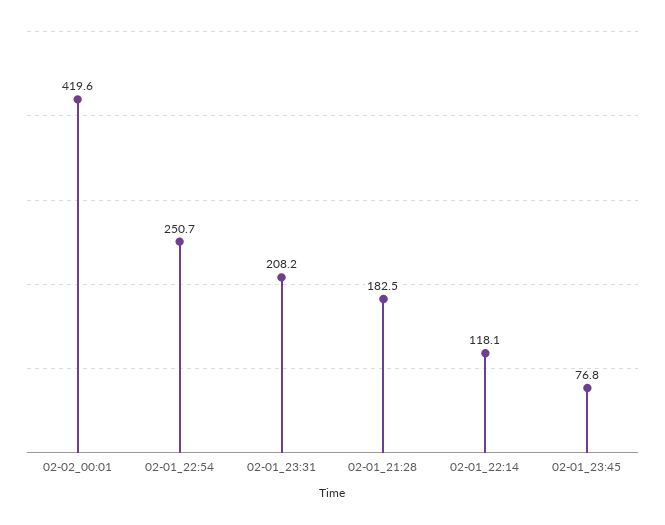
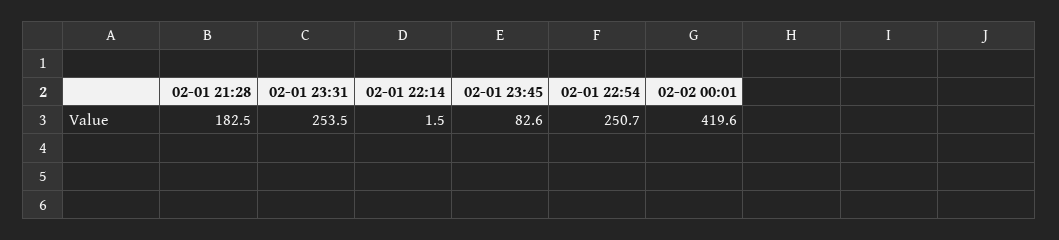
02-01_23:31: 208.2 -> 253.5
02-01_22:14: 118.1 -> 1.5
02-01_23:45: 76.8 -> 82.6

